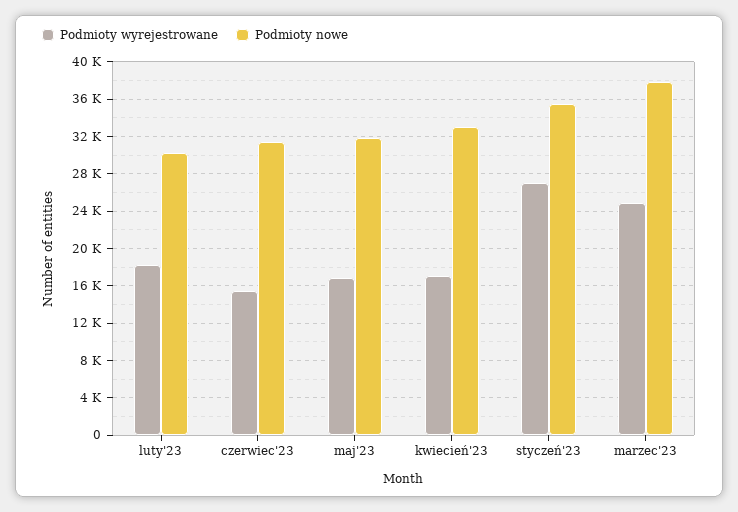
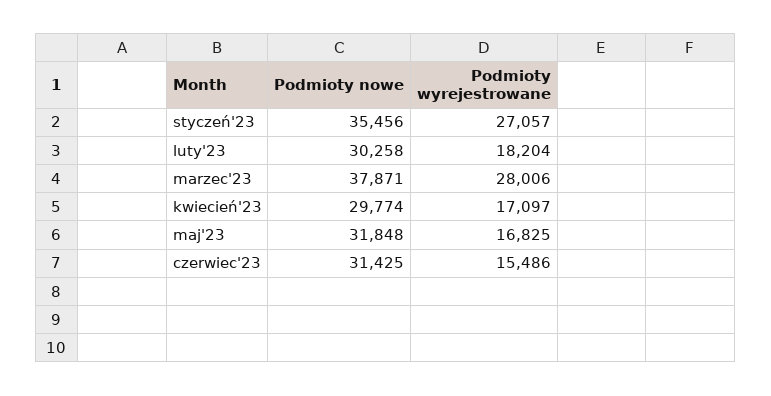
Podmioty nowe, kwiecień'23: 33000 -> 29774
Podmioty wyrejestrowane, marzec'23: 25000 -> 28006

